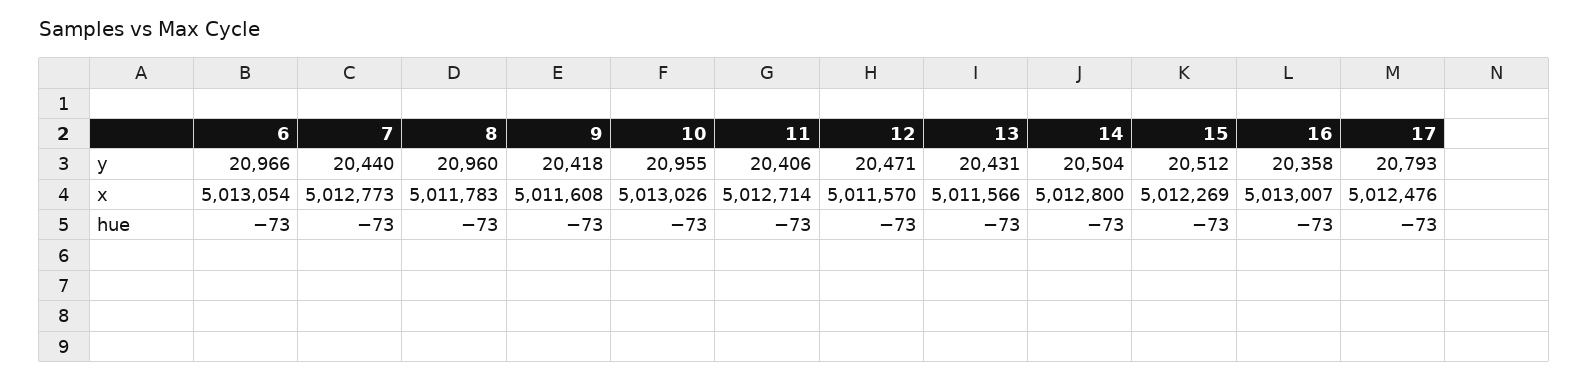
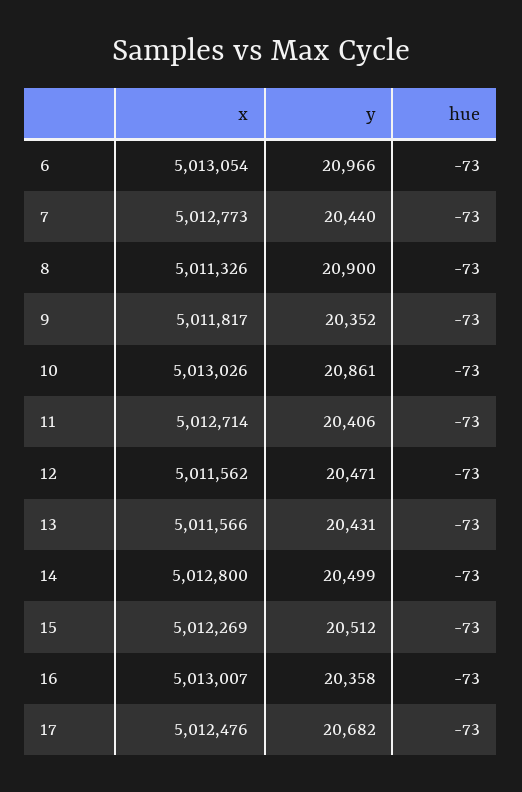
8, y: 20960 -> 20900
9, y: 20418 -> 20352
10, y: 20955 -> 20861
14, y: 20504 -> 20499
17, y: 20793 -> 20682
8, x: 5011783 -> 5011326
9, x: 5011608 -> 5011817
12, x: 5011570 -> 5011562

